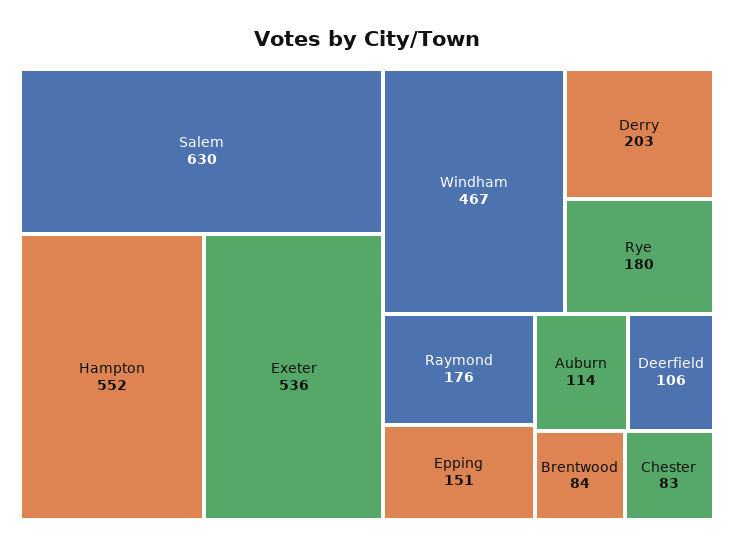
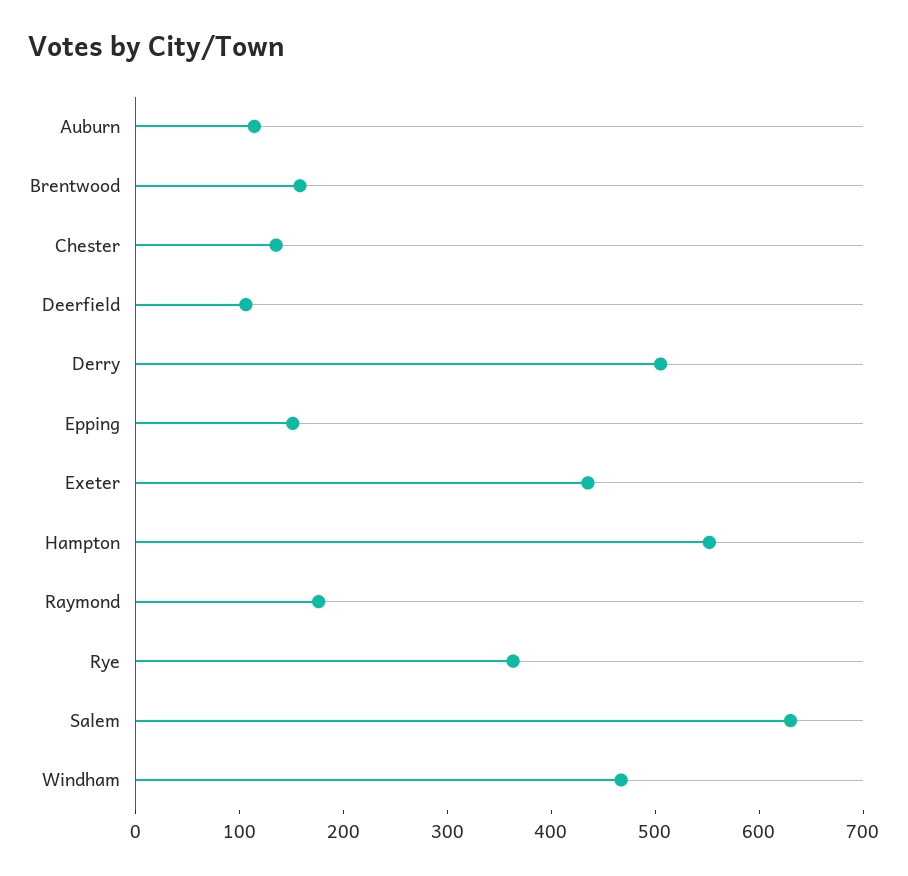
Exeter: 536 -> 440
Derry: 203 -> 500
Rye: 180 -> 360
Brentwood: 84 -> 160
Chester: 83 -> 140

